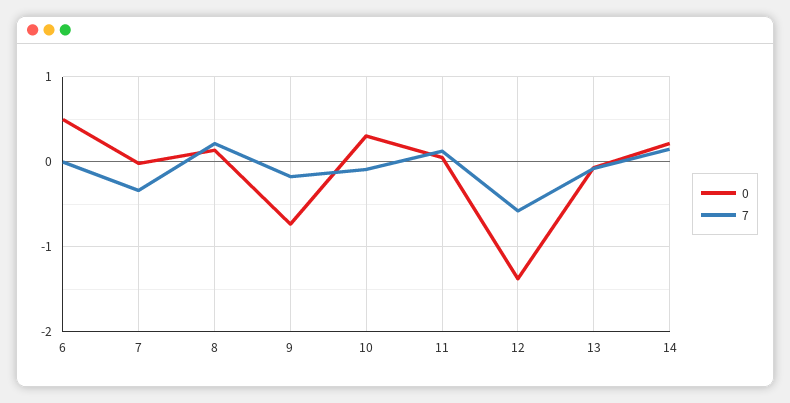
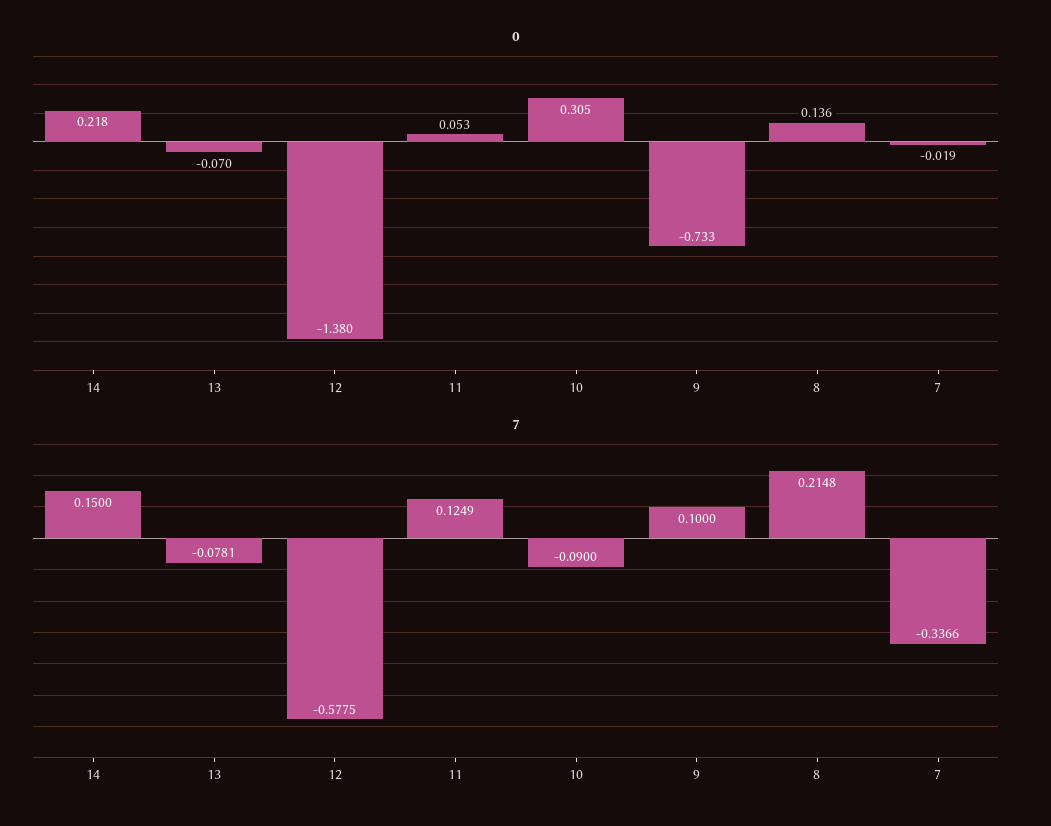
0, 6: 0.5 -> none
7, 6: 0 -> none
7, 9: -0.2 -> 0.1

